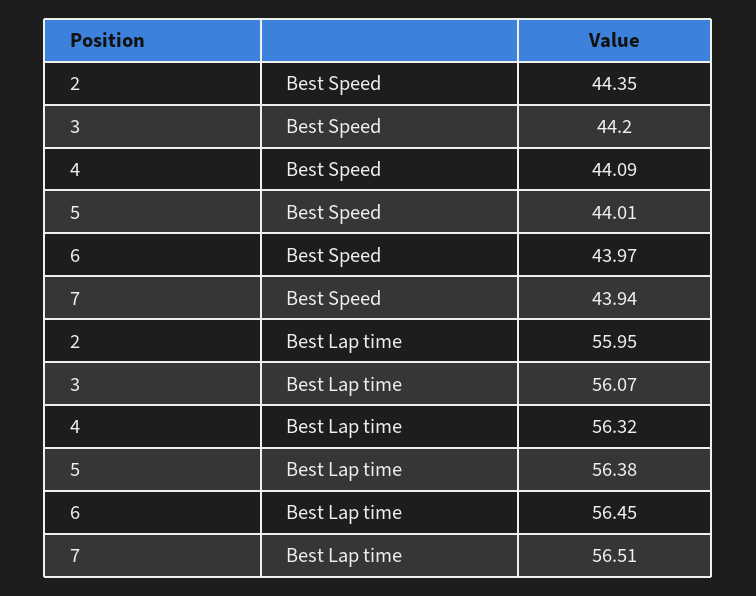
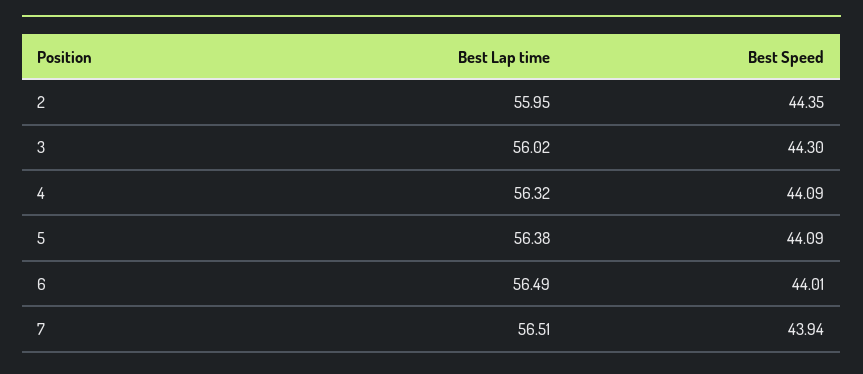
3, Best Speed: 44.2 -> 44.3
5, Best Speed: 44.01 -> 44.09
6, Best Speed: 43.97 -> 44.01
3, Best Lap time: 56.07 -> 56.02
6, Best Lap time: 56.45 -> 56.49

